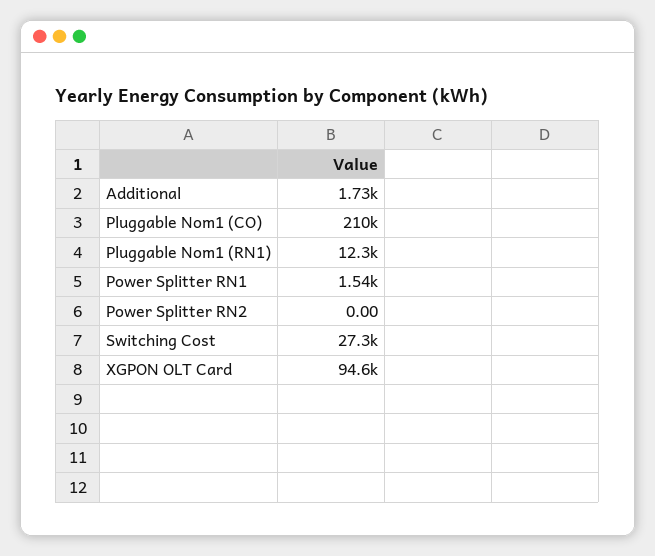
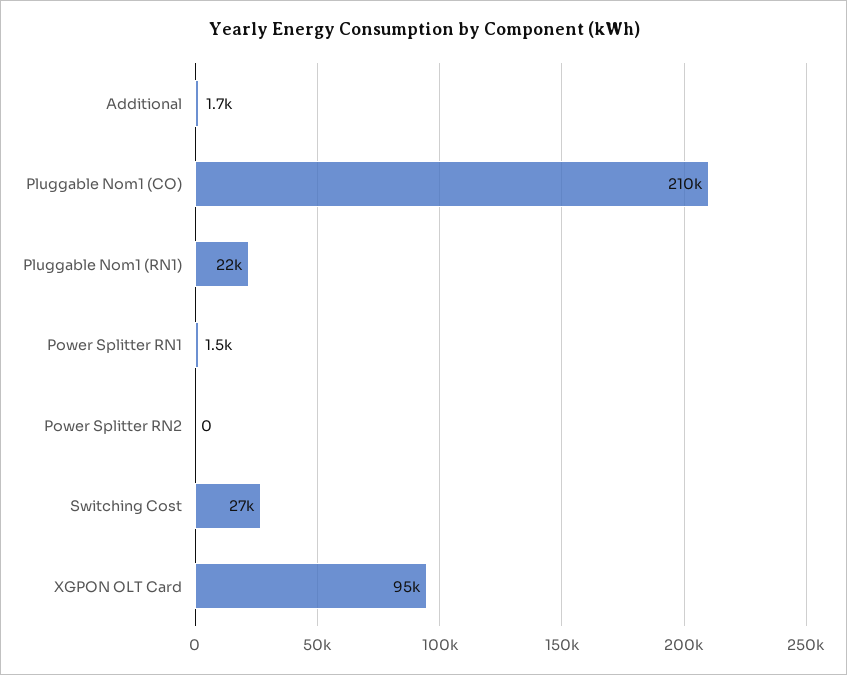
Pluggable Nom1 (RN1): 12300 -> 22000

